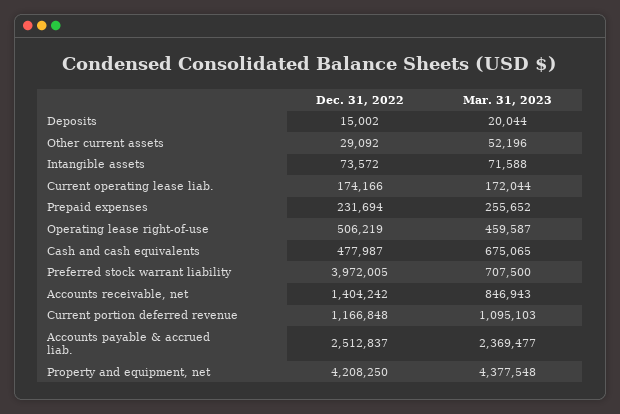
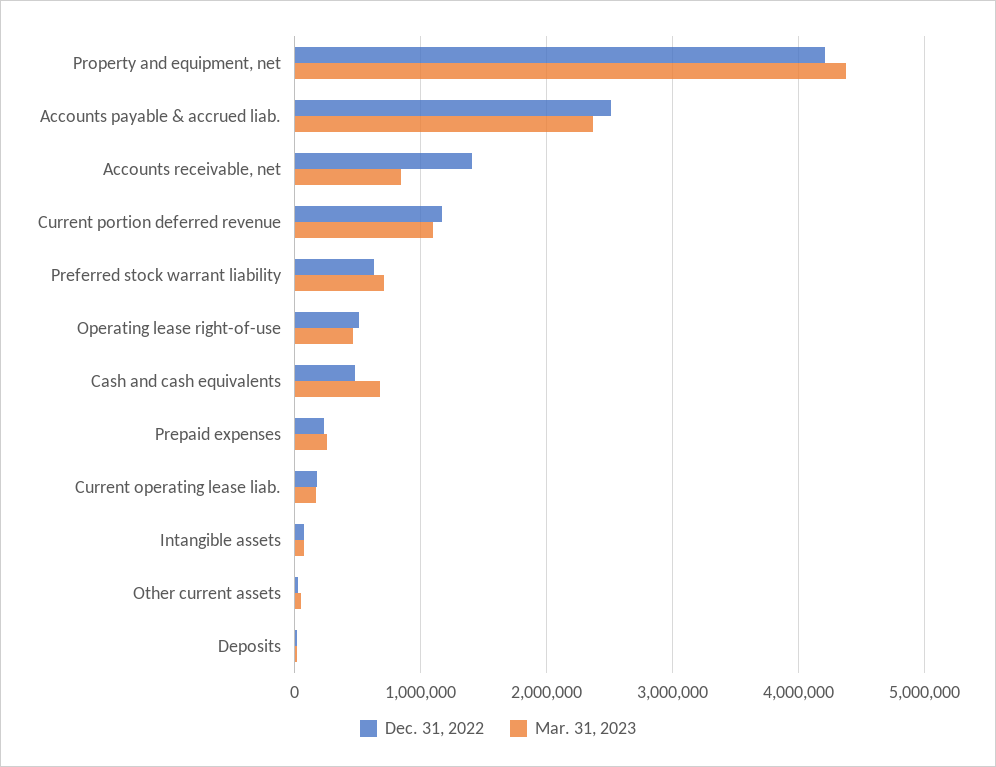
Dec. 31, 2022, Preferred stock warrant liability: 3972005 -> 600000

